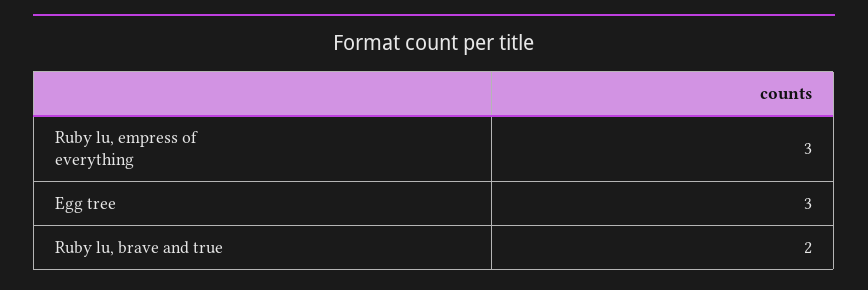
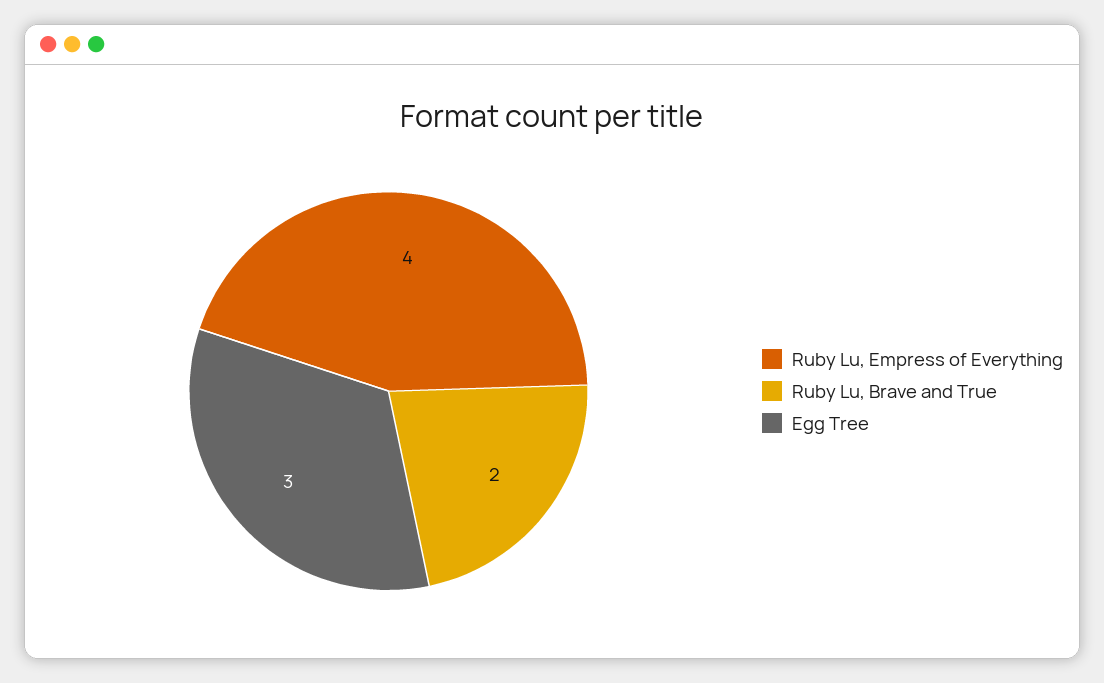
Ruby lu, empress of everything: 3 -> 4

